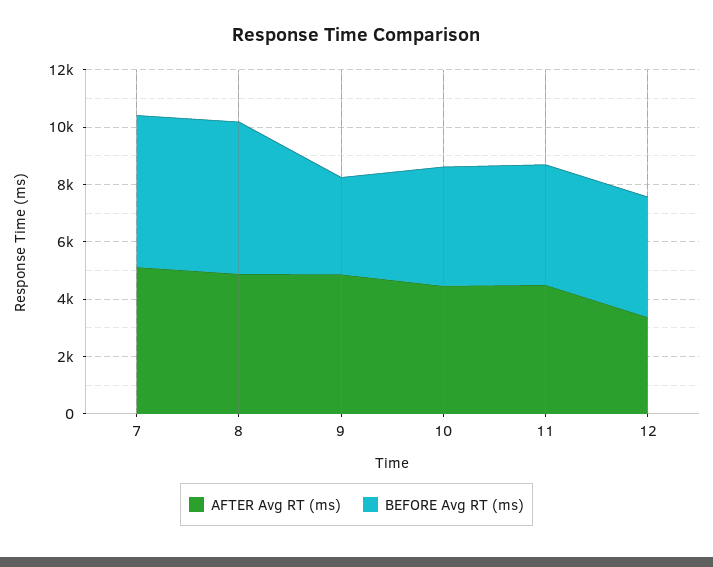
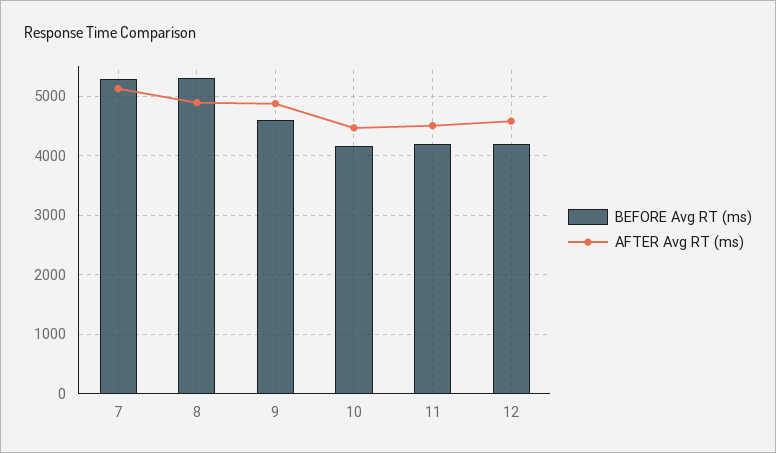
BEFORE Avg RT (ms), 9: 3500 -> 4600
AFTER Avg RT (ms), 12: 3500 -> 4600

